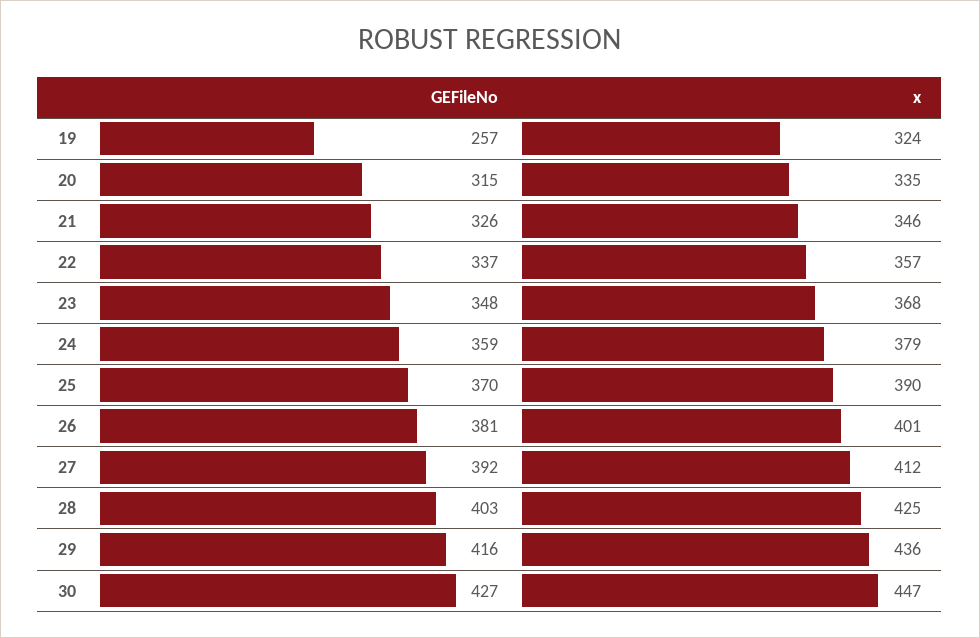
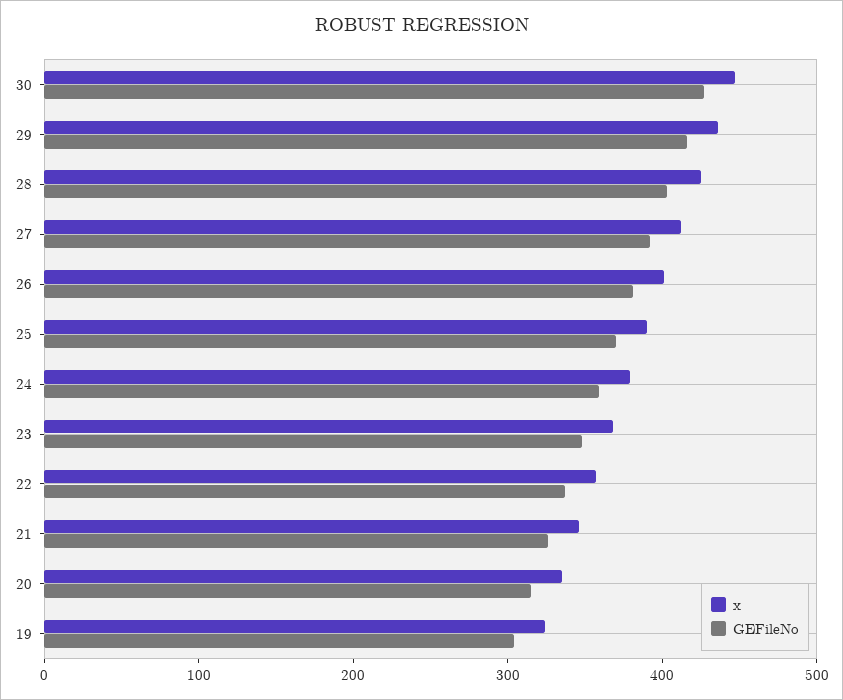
GEFileNo, 19: 257 -> 300

